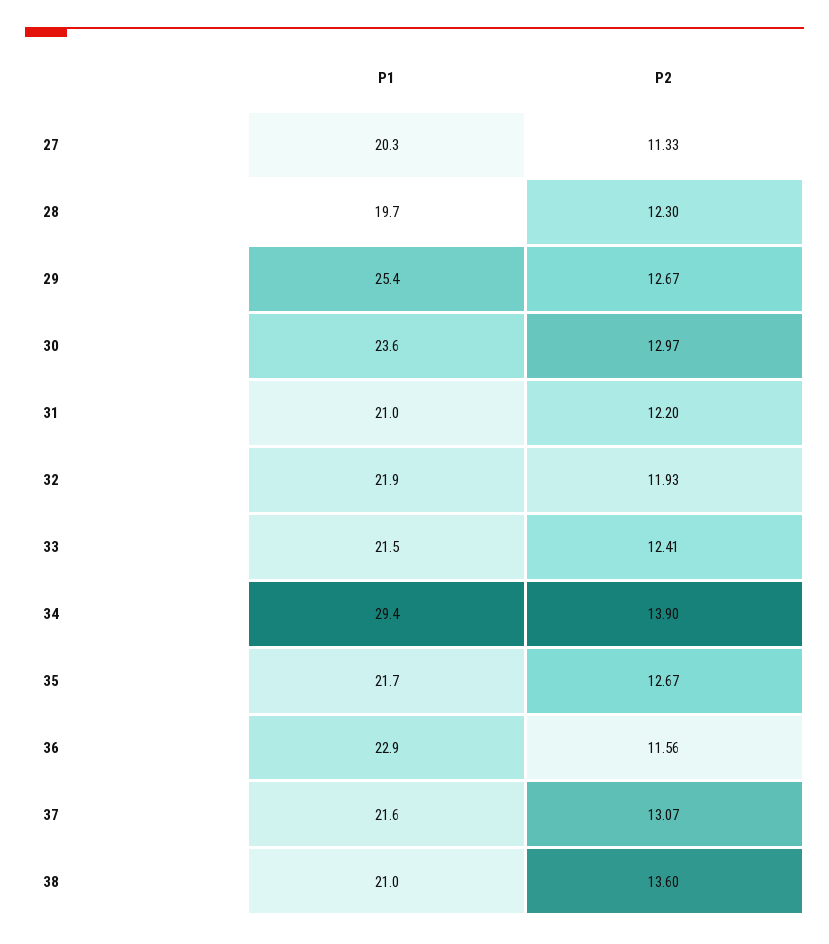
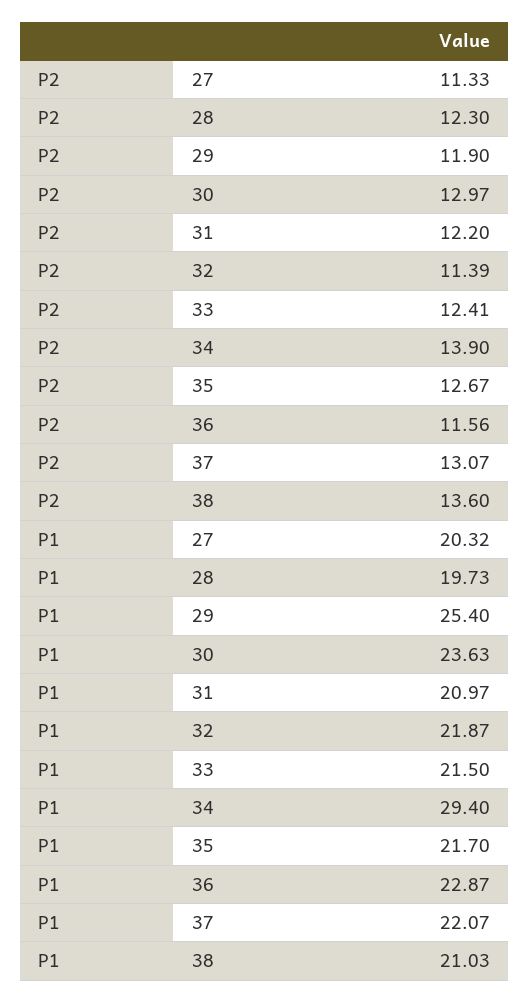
P2, 29: 12.67 -> 11.9
P2, 32: 11.93 -> 11.39
P1, 37: 21.6 -> 22.07

